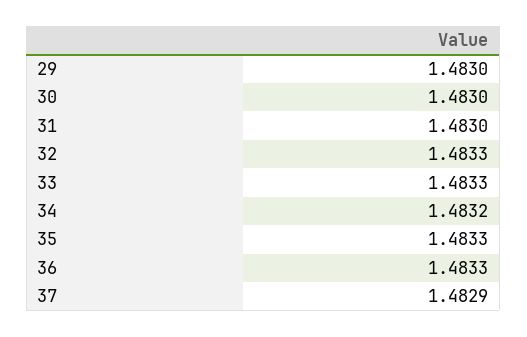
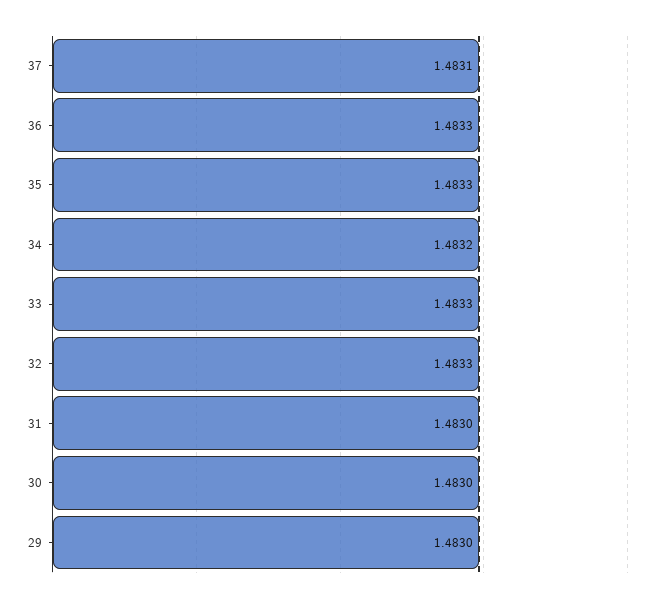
37: 1.4829 -> 1.4831

